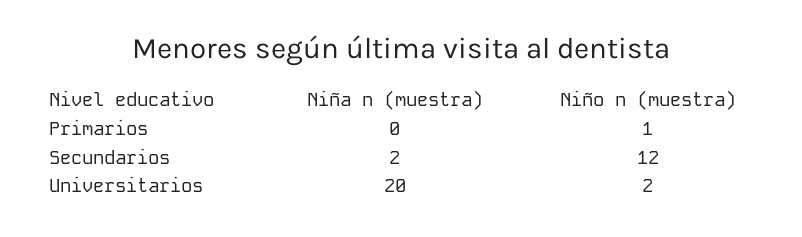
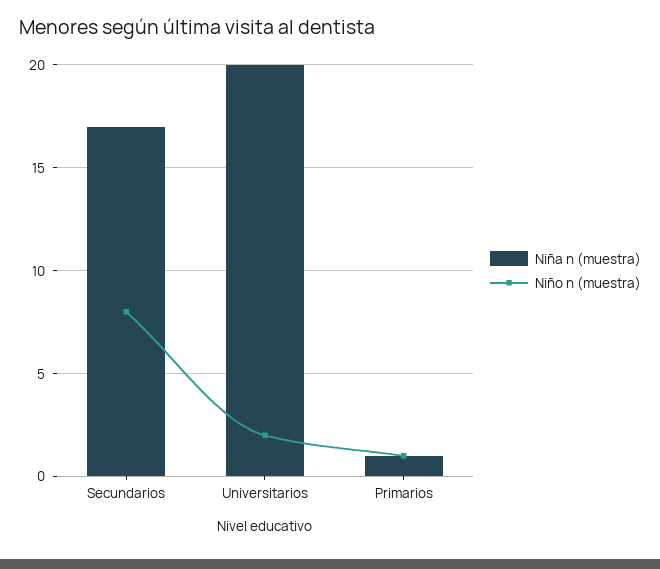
Niña n (muestra), Primarios: 0 -> 1
Niña n (muestra), Secundarios: 2 -> 17
Niño n (muestra), Secundarios: 12 -> 8

